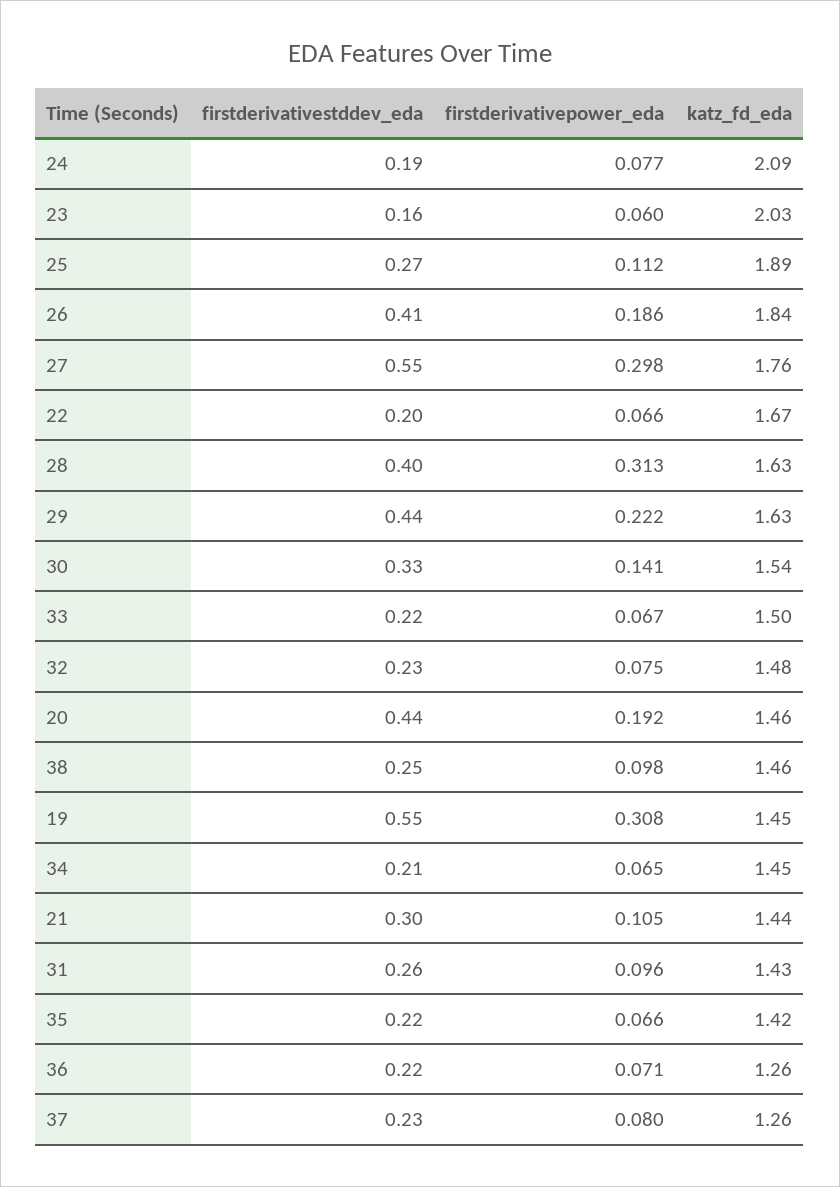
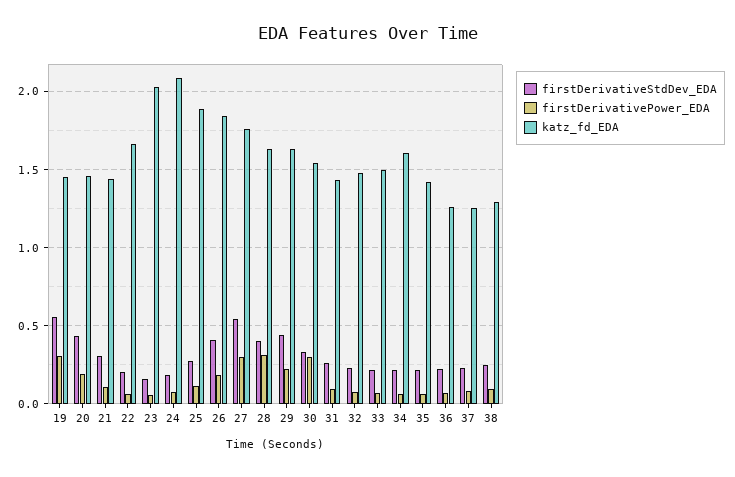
firstderivativepower_eda, 30: 0.141 -> 0.3
katz_fd_eda, 38: 1.46 -> 1.3
katz_fd_eda, 34: 1.45 -> 1.6

